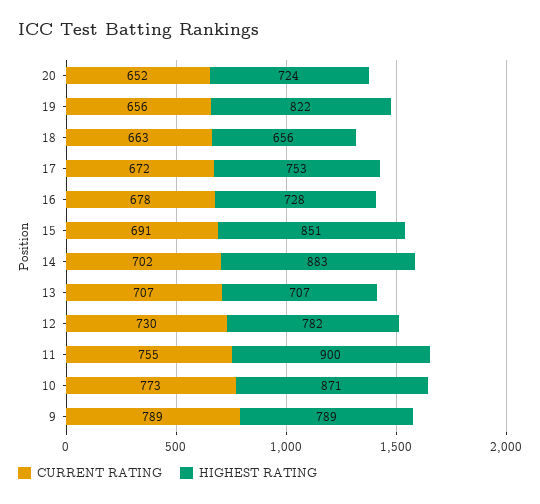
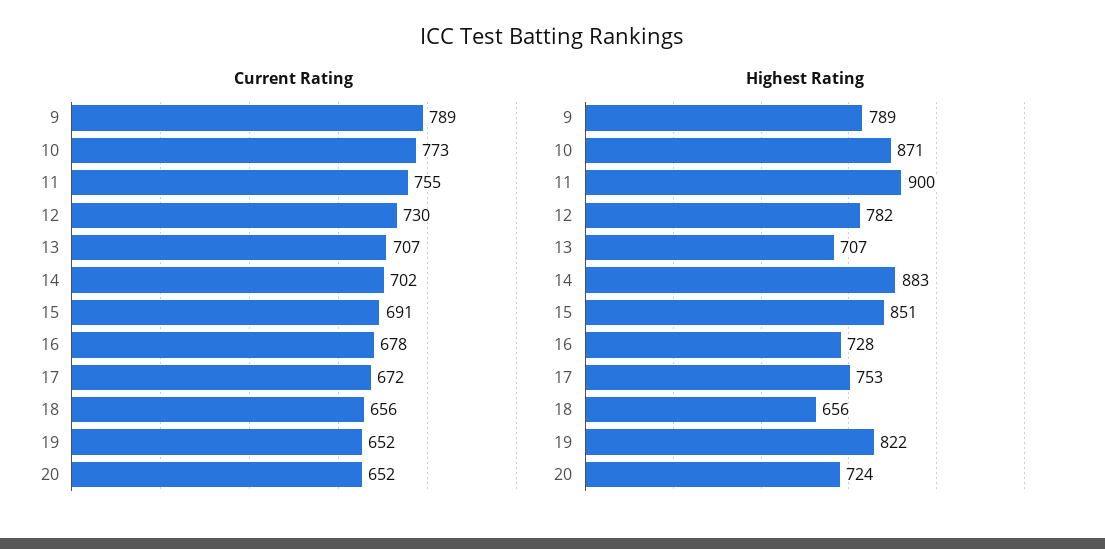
CURRENT RATING, 19: 656 -> 652
CURRENT RATING, 18: 663 -> 656

